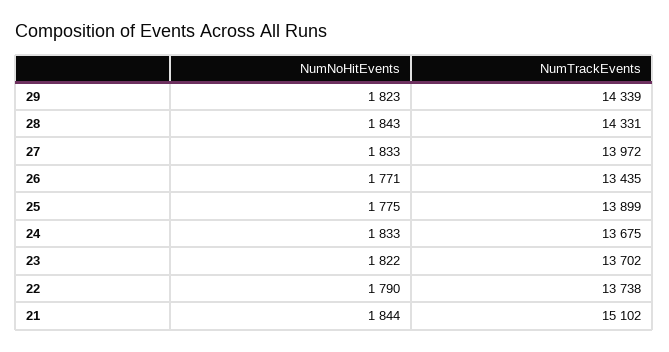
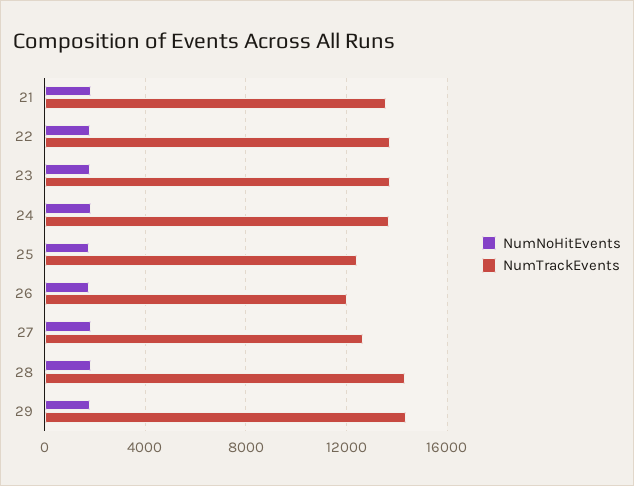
NumTrackEvents, 27: 13972 -> 12500
NumTrackEvents, 26: 13435 -> 12000
NumTrackEvents, 25: 13899 -> 12500
NumTrackEvents, 21: 15102 -> 13500

